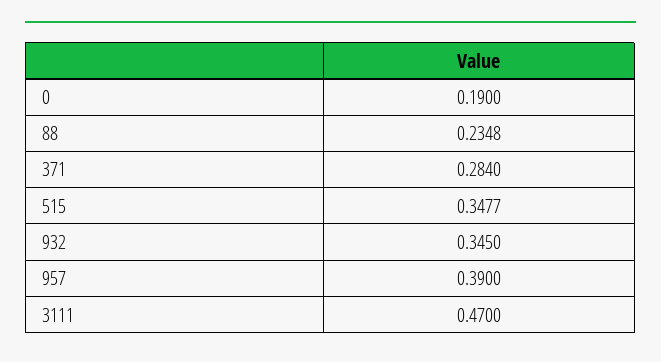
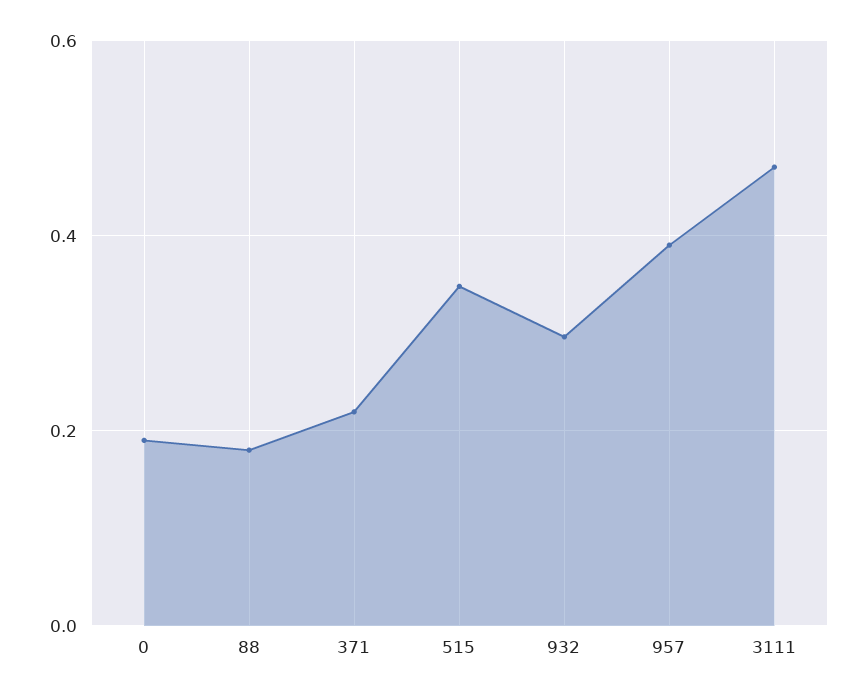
88: 0.2348 -> 0.18
371: 0.284 -> 0.22
932: 0.345 -> 0.3

